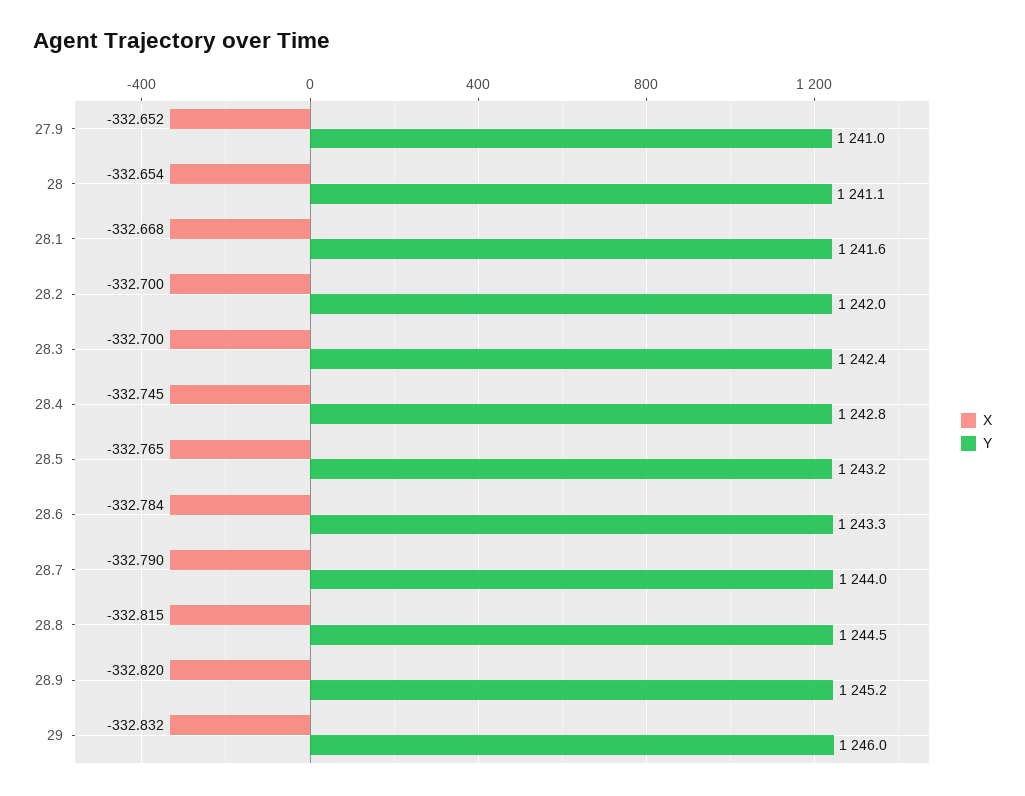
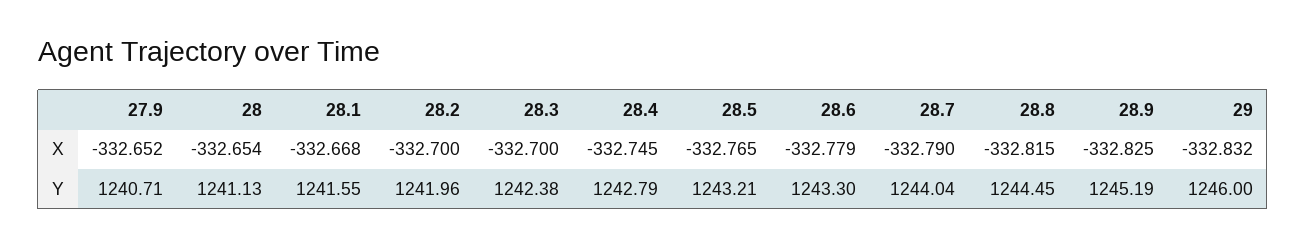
Y, 27.9: 1241 -> 1240.71
X, 28.6: -332.784 -> -332.779
X, 28.9: -332.82 -> -332.825

